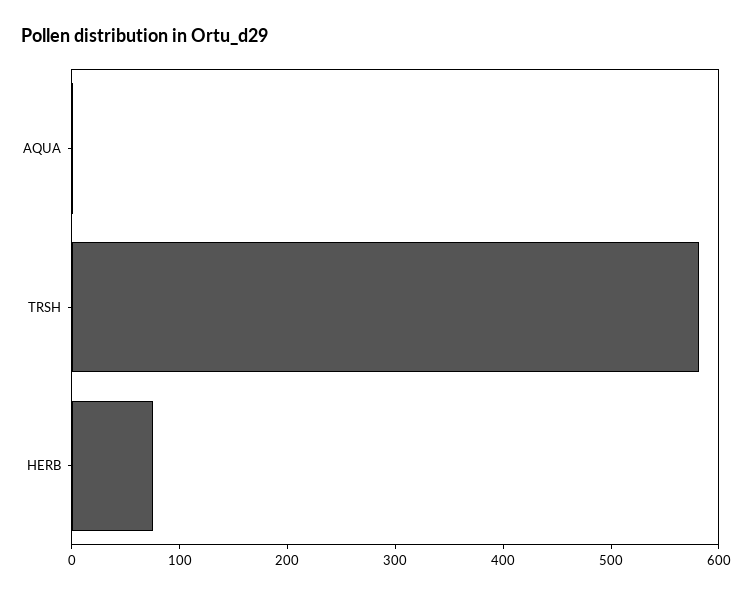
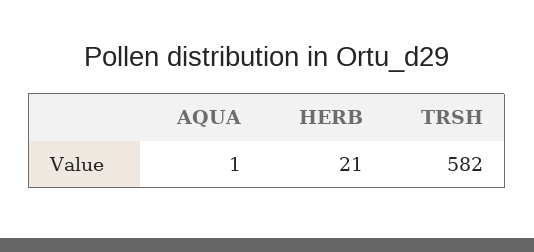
HERB: 80 -> 21

